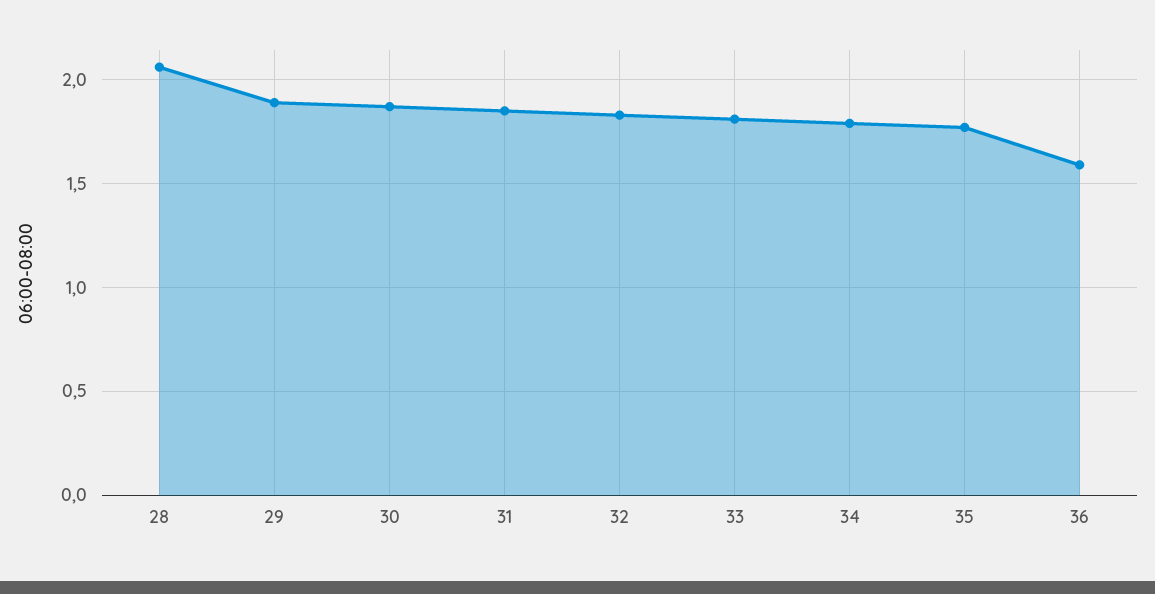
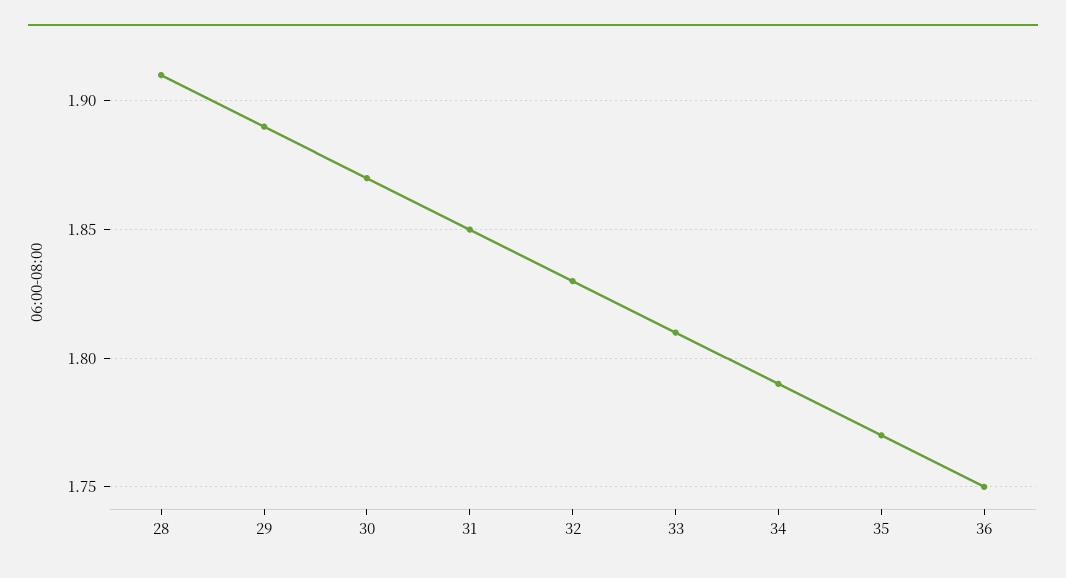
28: 2.05 -> 1.91
36: 1.6 -> 1.75

